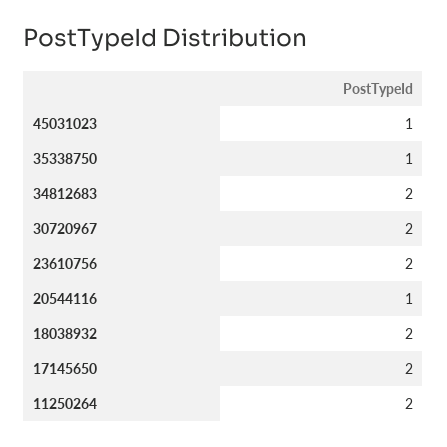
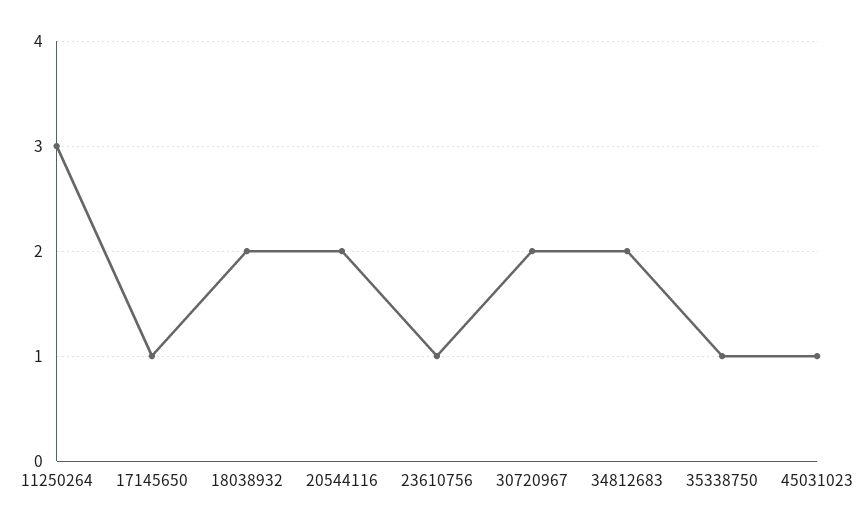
23610756: 2 -> 1
20544116: 1 -> 2
17145650: 2 -> 1
11250264: 2 -> 3

